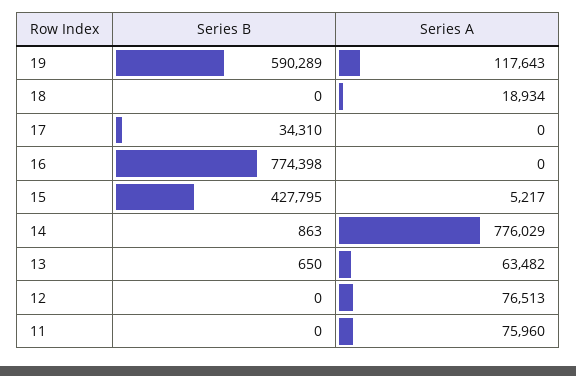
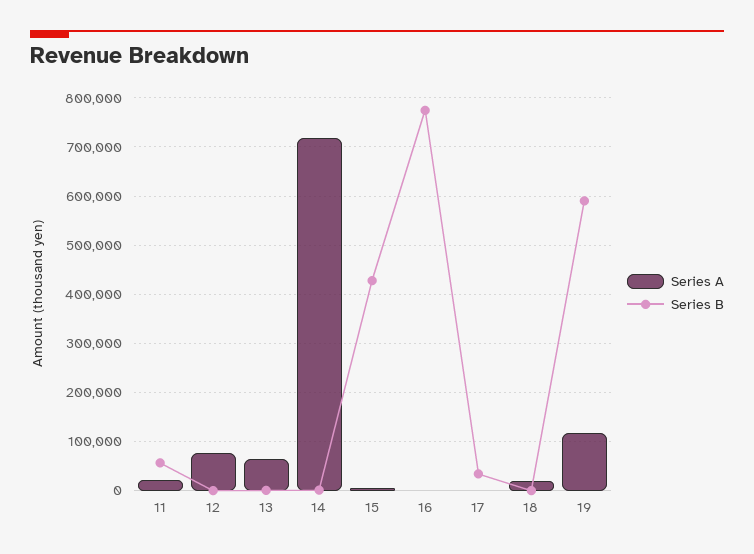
Series A, 14: 776029 -> 720000
Series B, 11: 0 -> 60000
Series A, 11: 75960 -> 20000

